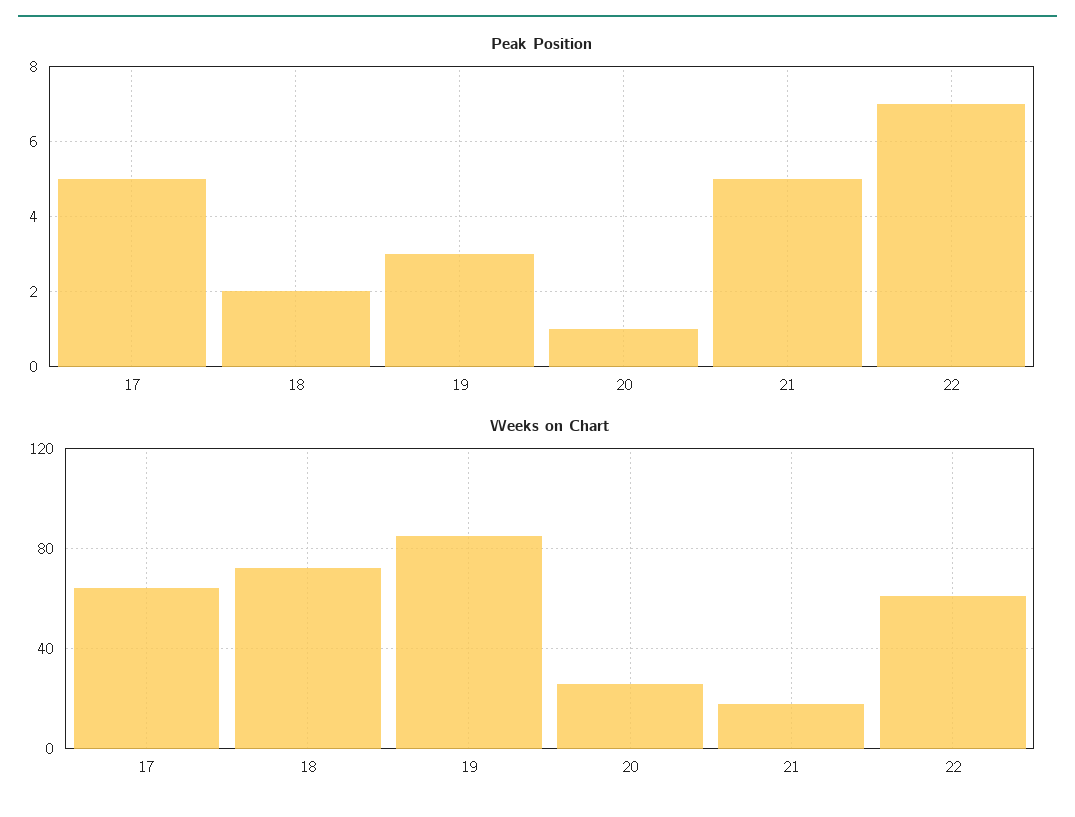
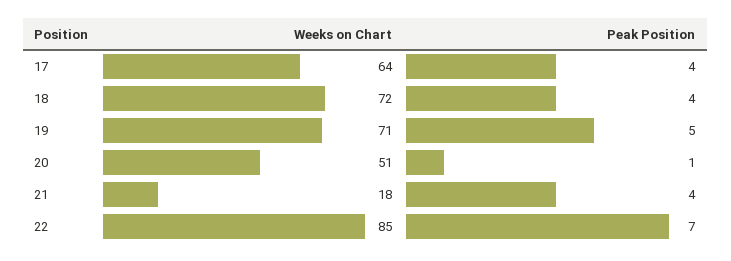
Peak Position, 17: 5 -> 4
Peak Position, 18: 2 -> 4
Peak Position, 19: 3 -> 5
Peak Position, 21: 5 -> 4
Weeks on Chart, 19: 85 -> 71
Weeks on Chart, 20: 25 -> 51
Weeks on Chart, 22: 60 -> 85

